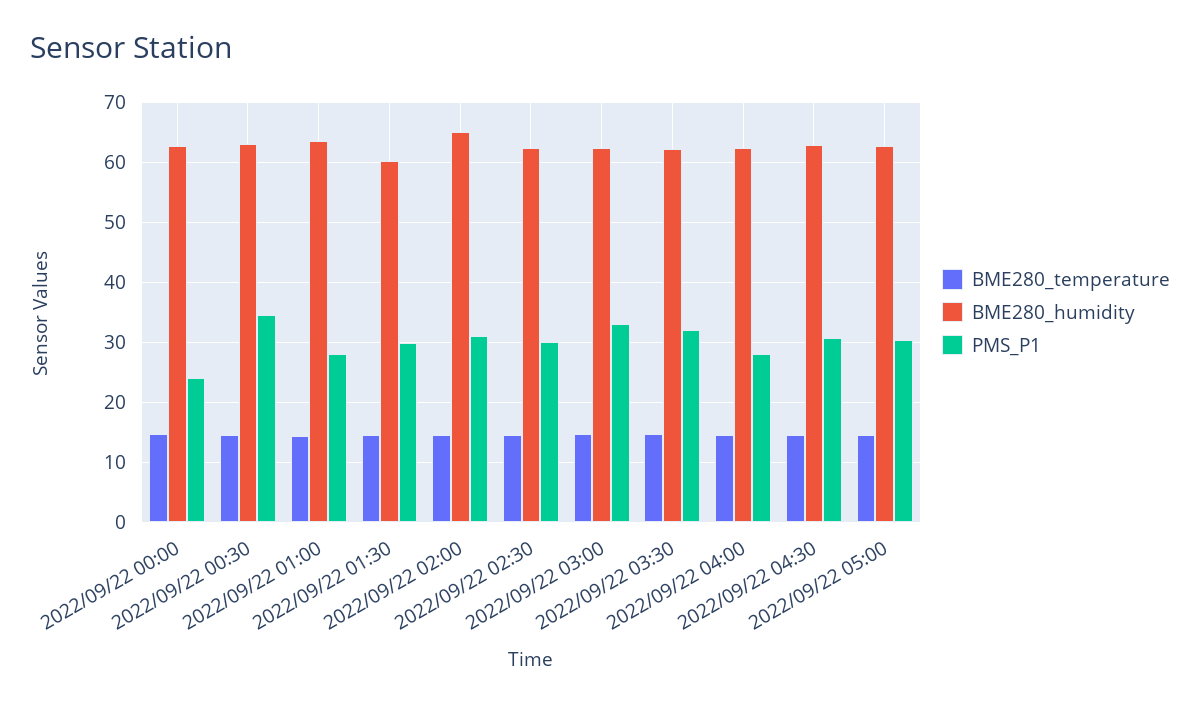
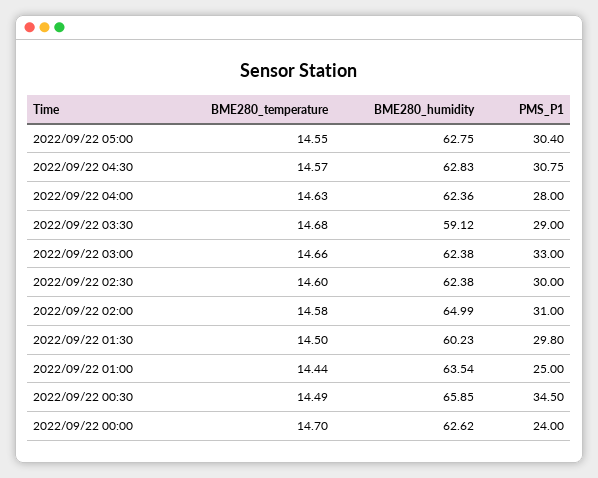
BME280_humidity, 2022/09/22 00:30: 63 -> 65.85
PMS_P1, 2022/09/22 01:00: 28 -> 25
BME280_humidity, 2022/09/22 03:30: 62 -> 59.12
PMS_P1, 2022/09/22 03:30: 32 -> 29

